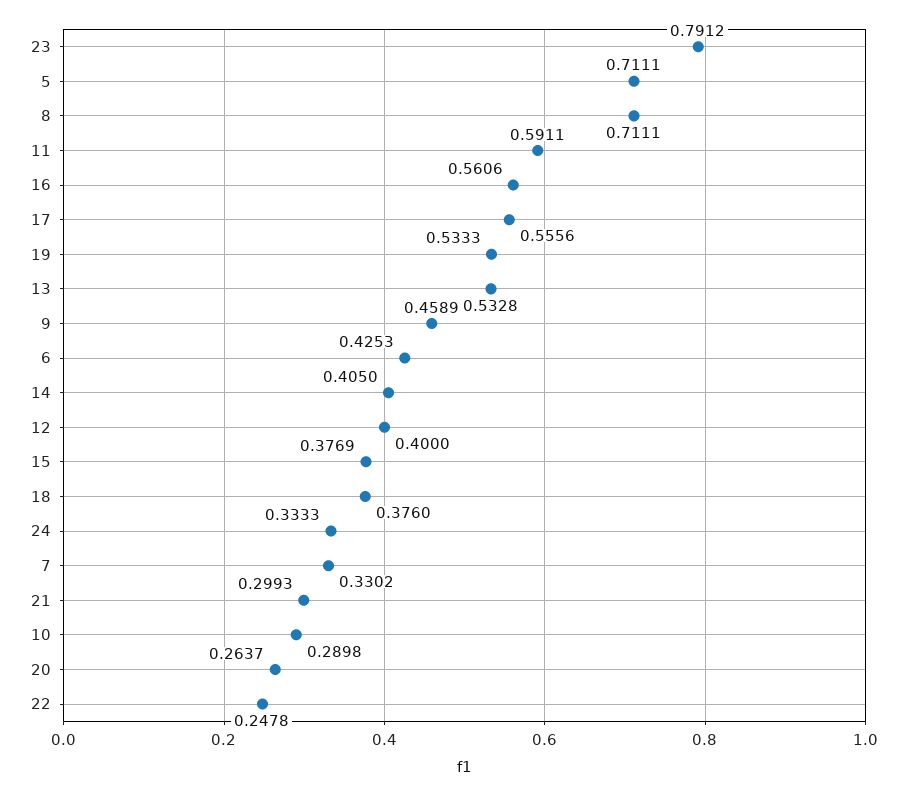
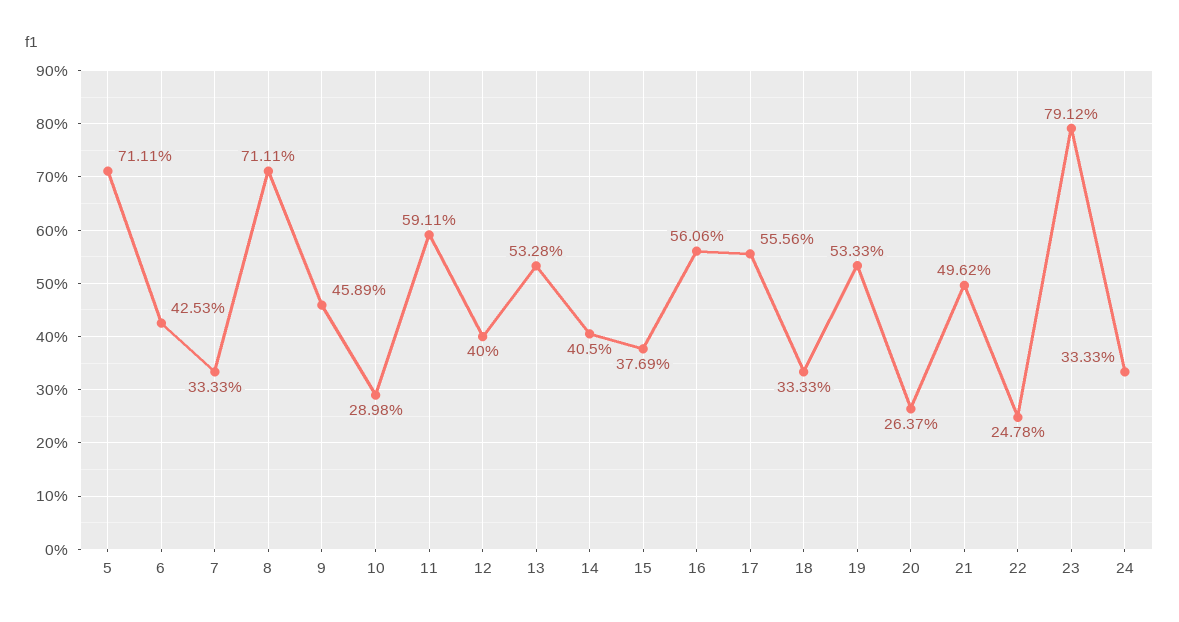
18: 0.376 -> 0.3333
7: 0.3302 -> 0.3333
21: 0.2993 -> 0.4962

